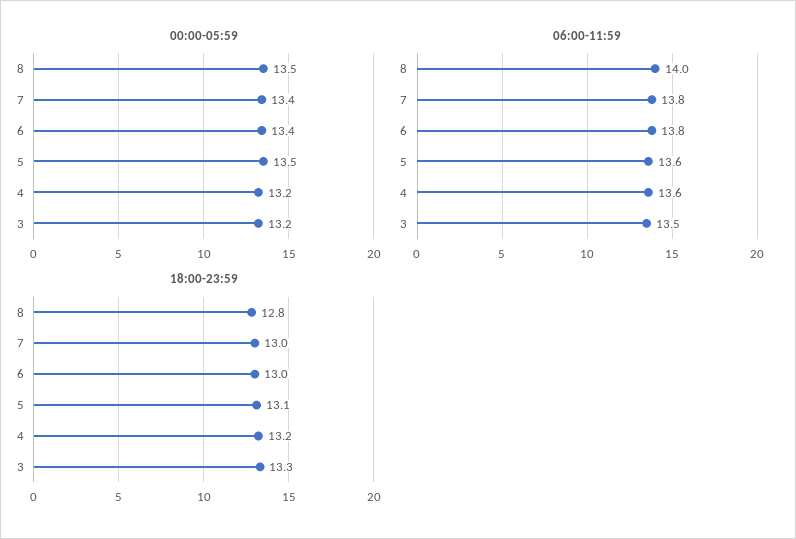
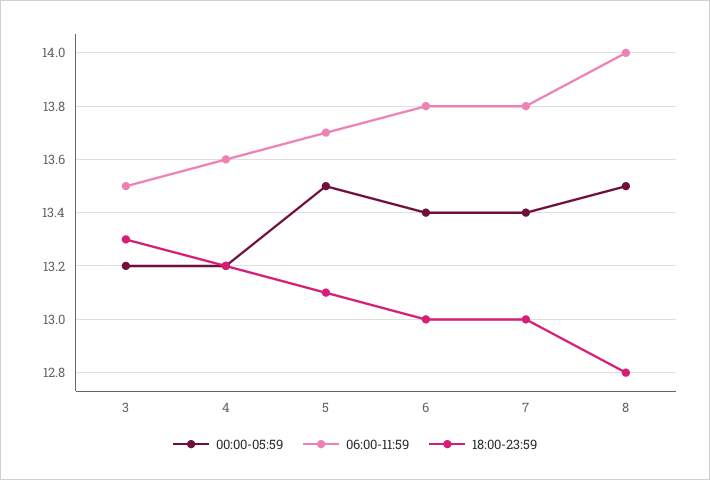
06:00-11:59, 5: 13.6 -> 13.7

